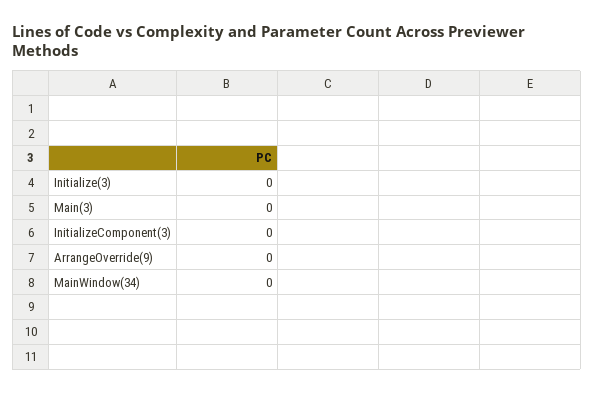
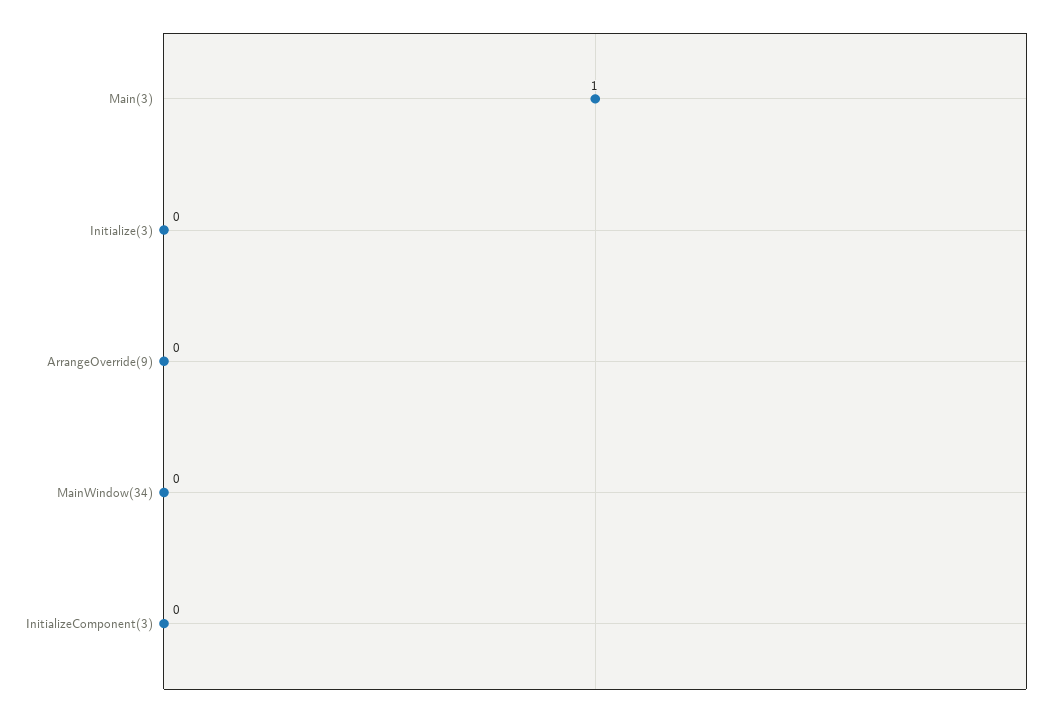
Main(3): 0 -> 1

